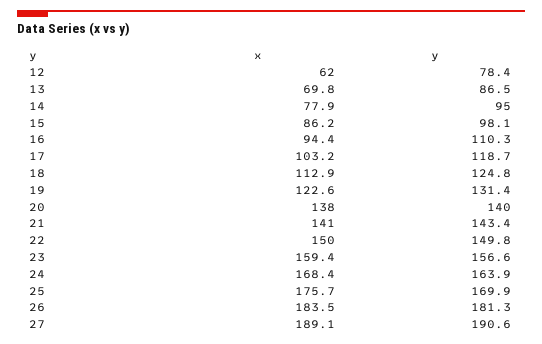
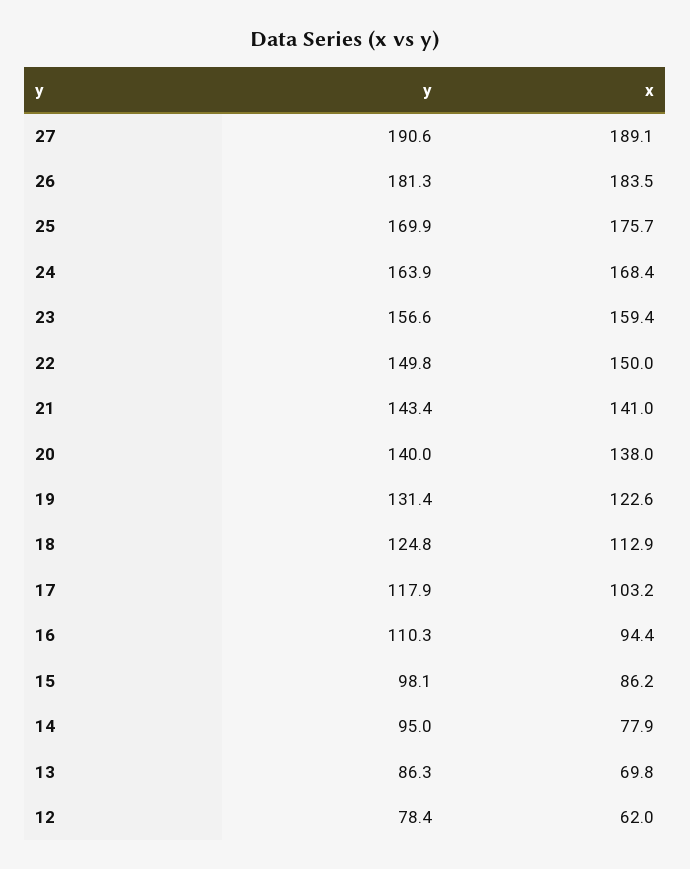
y, 13: 86.5 -> 86.3
y, 17: 118.7 -> 117.9

